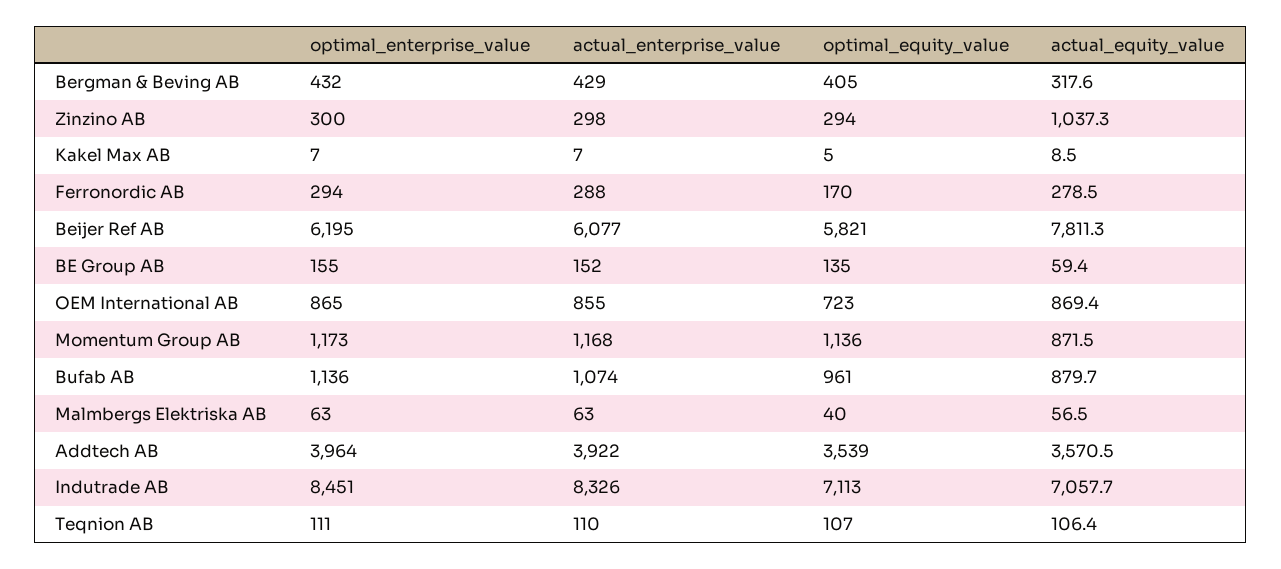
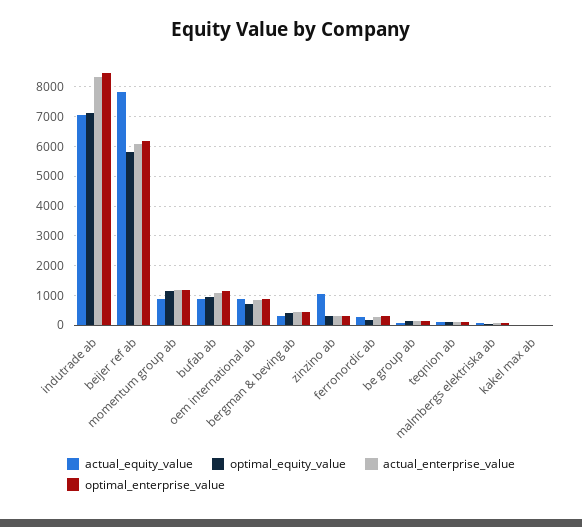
optimal_enterprise_value, Addtech AB: 3964 -> none
actual_enterprise_value, Addtech AB: 3922 -> none
optimal_equity_value, Addtech AB: 3539 -> none
actual_equity_value, Addtech AB: 3570.5 -> none

